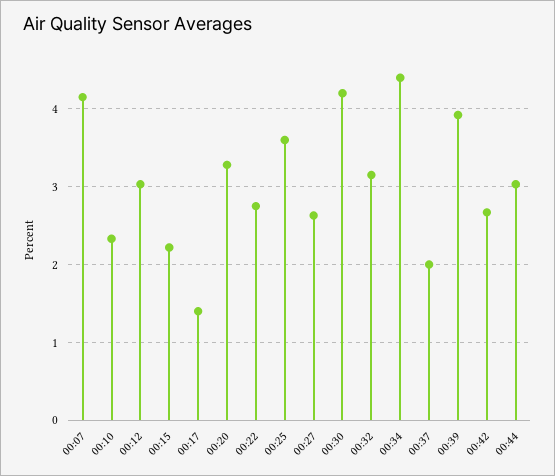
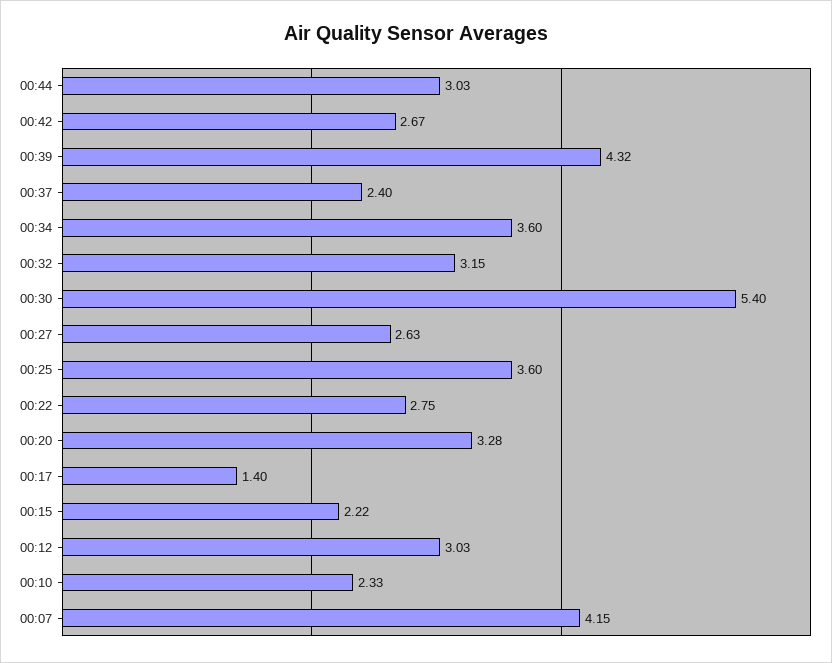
00:30: 4.2 -> 5.4
00:34: 4.4 -> 3.6
00:37: 2 -> 2.4
00:39: 3.9 -> 4.32

